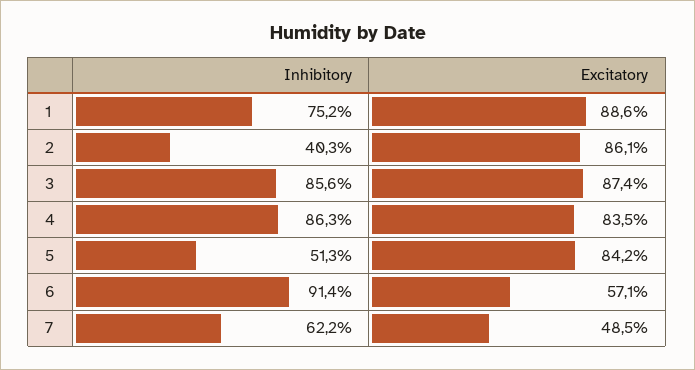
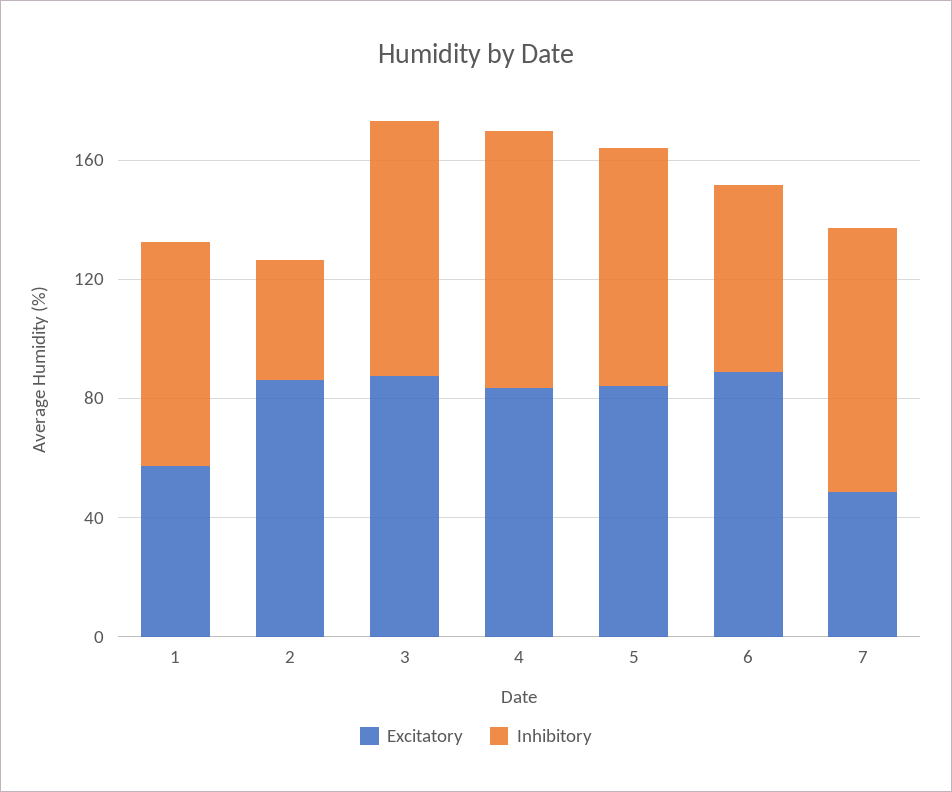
Excitatory, 1: 88.6 -> 60
Inhibitory, 5: 51.3 -> 80
Inhibitory, 6: 91.4 -> 60
Excitatory, 6: 57.1 -> 90
Inhibitory, 7: 62.2 -> 90

